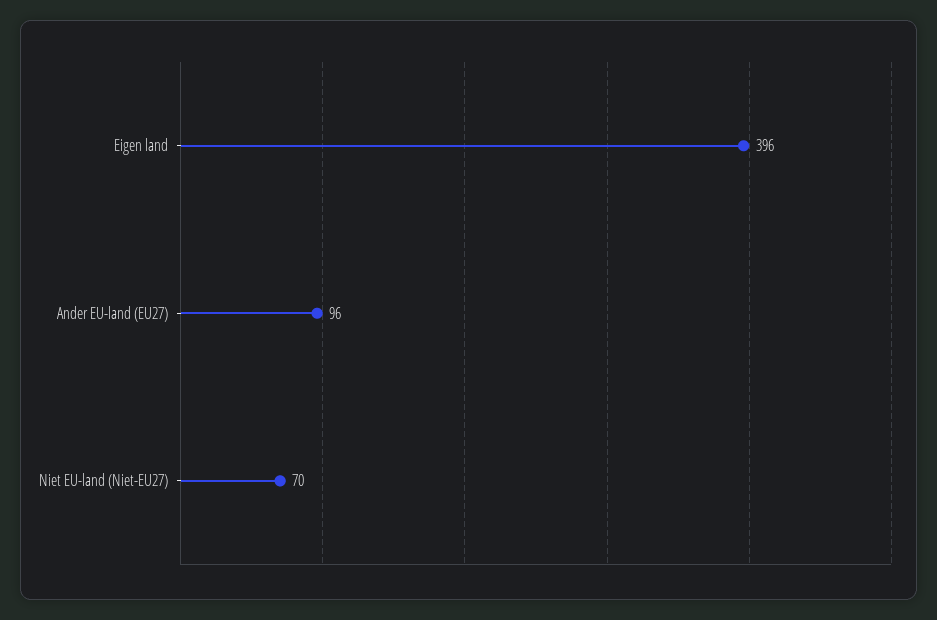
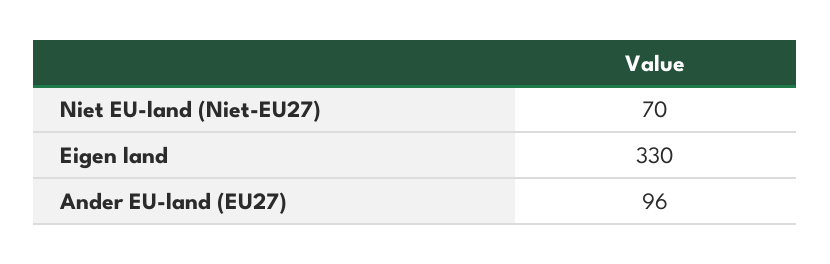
Eigen land: 396 -> 330

